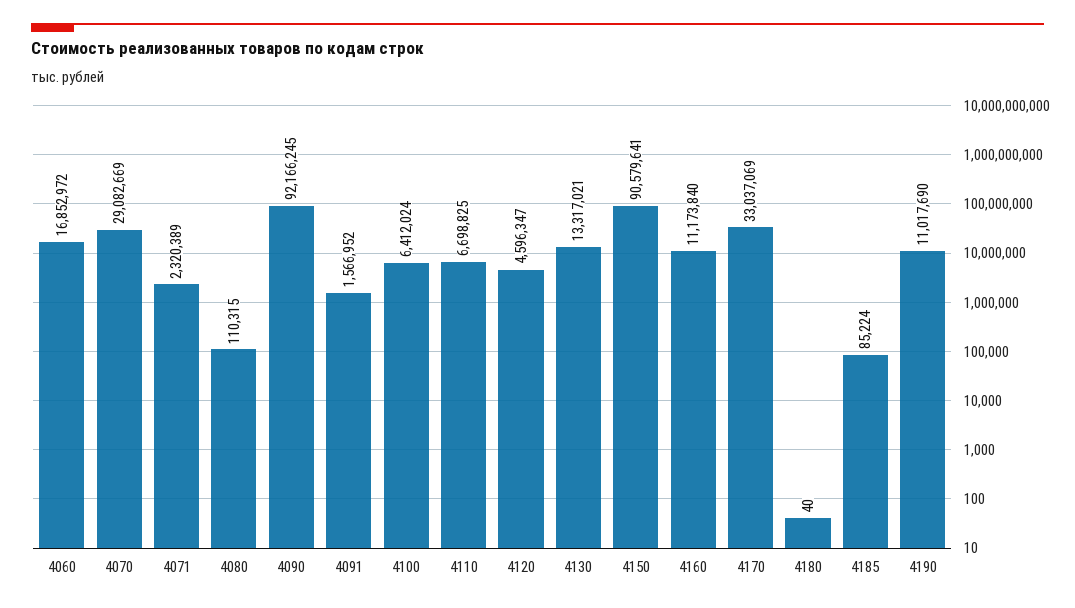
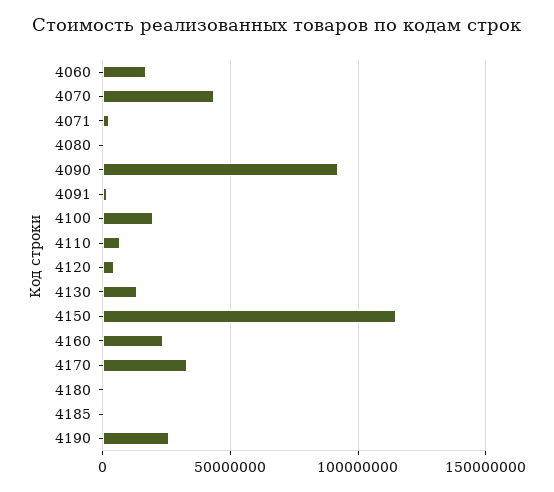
4070: 29082669 -> 45000000
4100: 6412024 -> 20000000
4150: 90579641 -> 115000000
4160: 11173840 -> 25000000
4190: 11017690 -> 25000000

